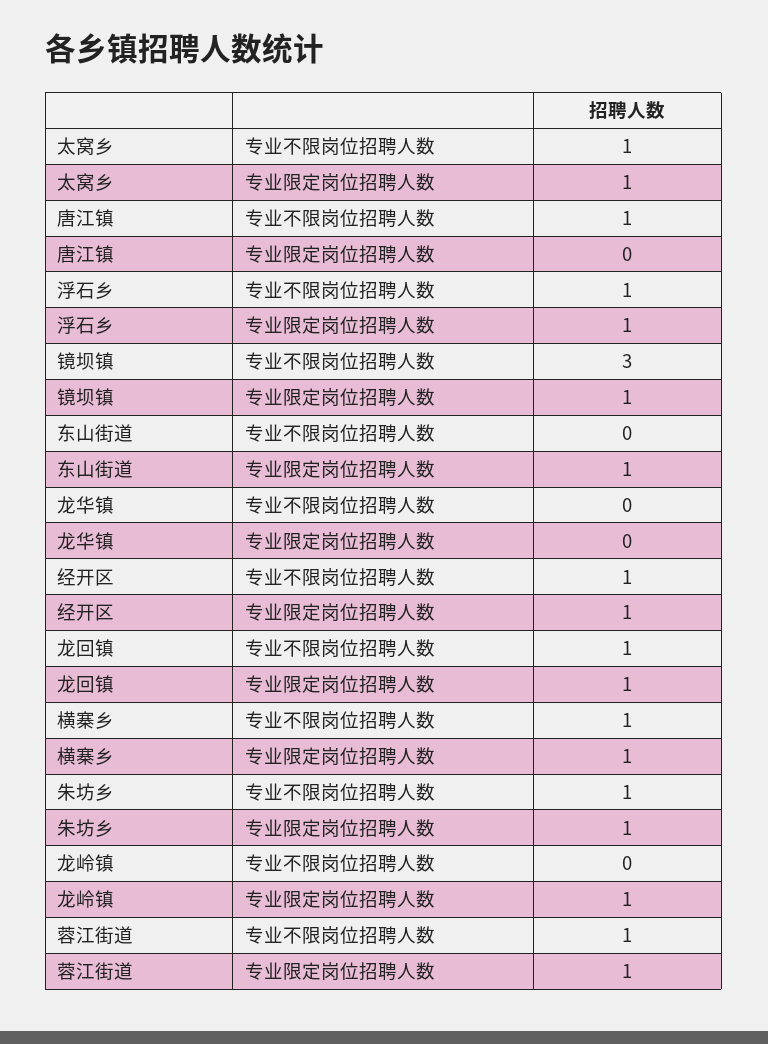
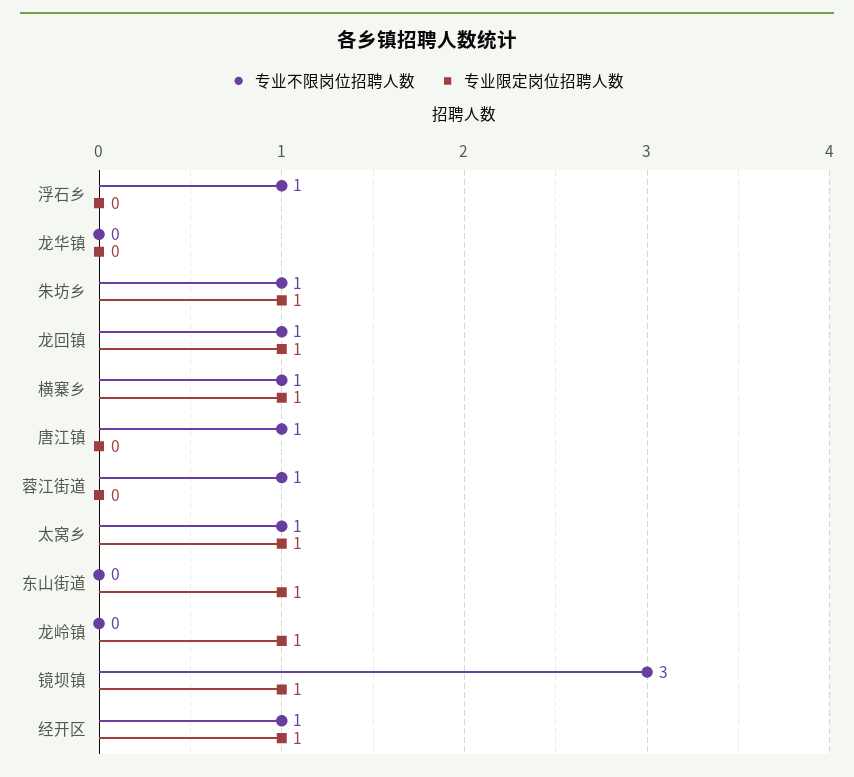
专业限定岗位招聘人数, 浮石乡: 1 -> 0
专业限定岗位招聘人数, 蓉江街道: 1 -> 0

